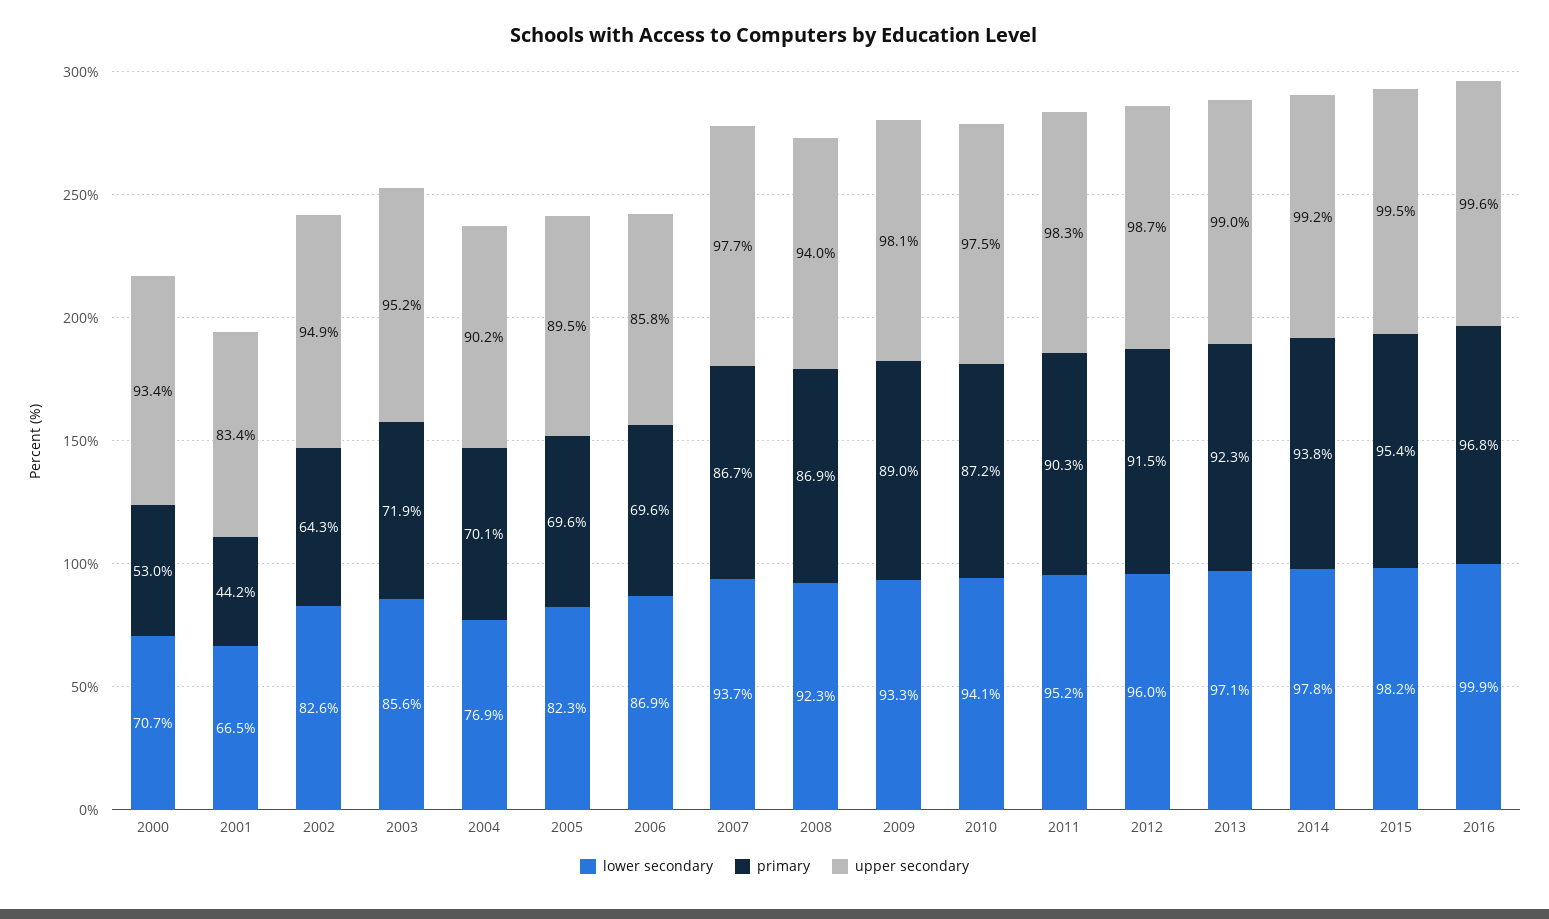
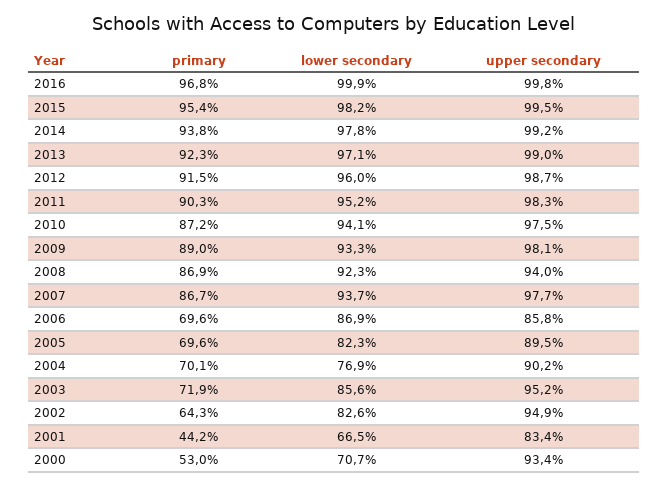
upper secondary, 2016: 99.6 -> 99.8

